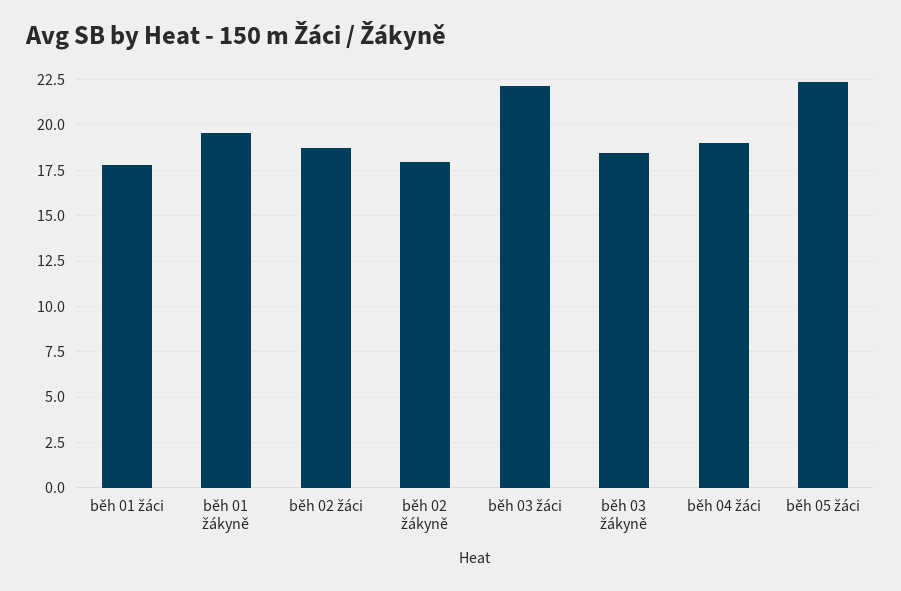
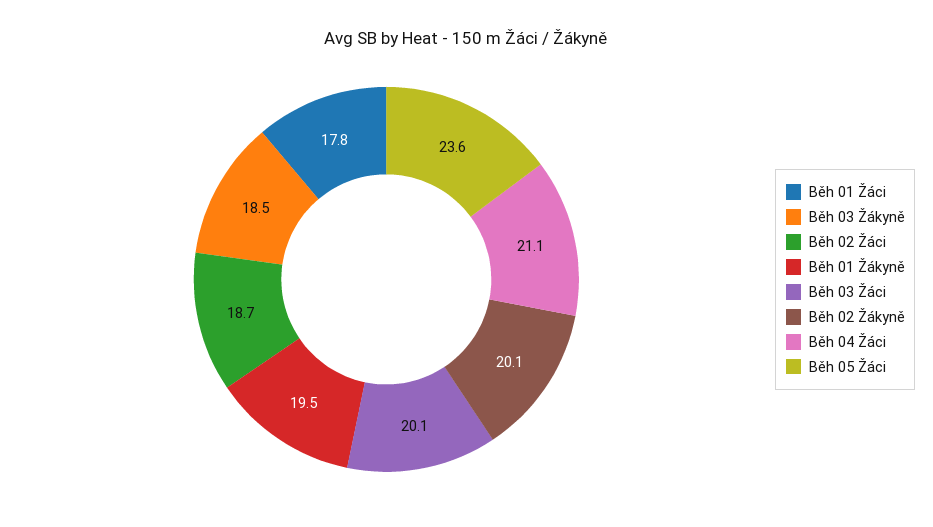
běh 02 žákyně: 18 -> 20.1
běh 03 žáci: 22 -> 20.1
běh 04 žáci: 19 -> 21.1
běh 05 žáci: 22.5 -> 23.6

